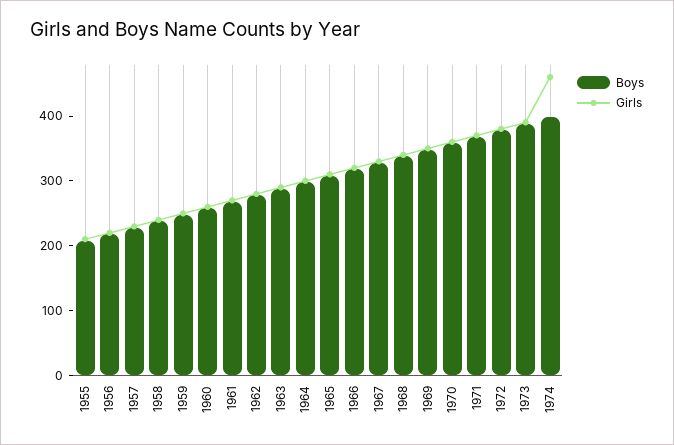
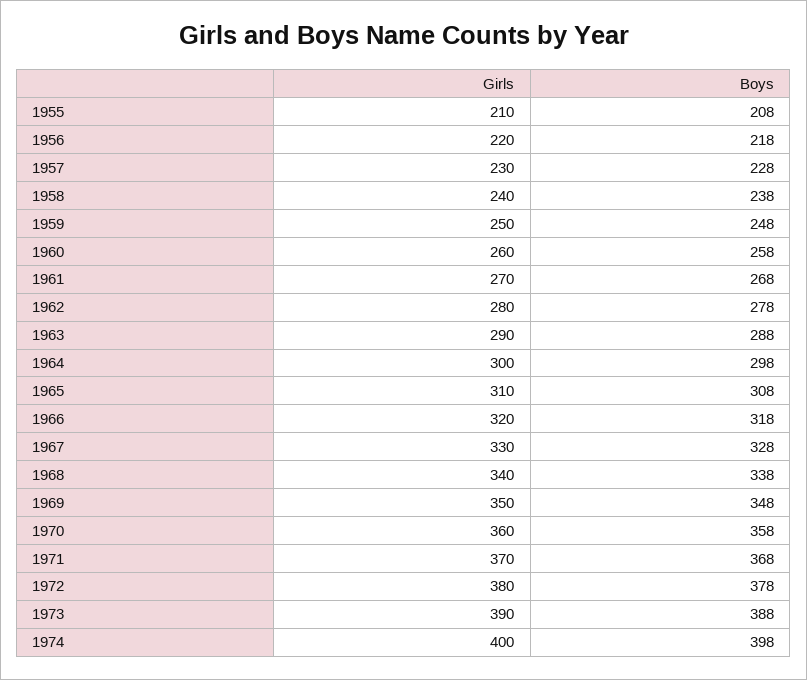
Girls, 1974: 460 -> 400

